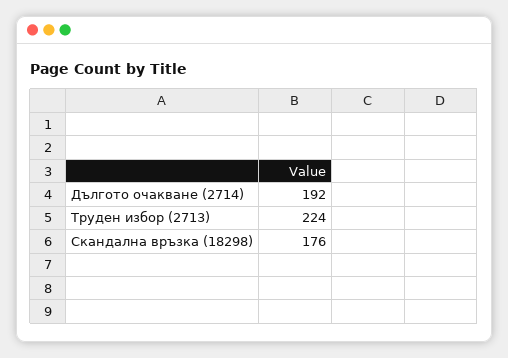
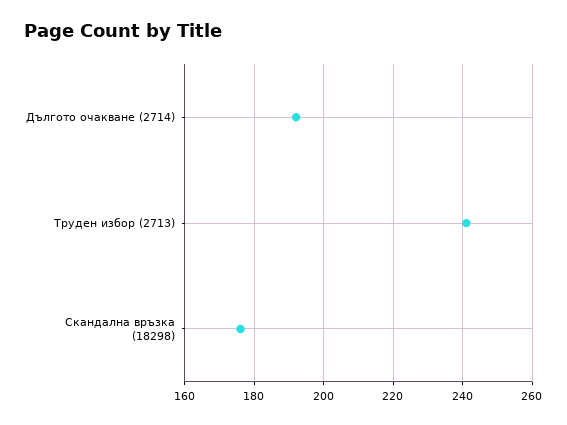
Труден избор (2713): 224 -> 240

